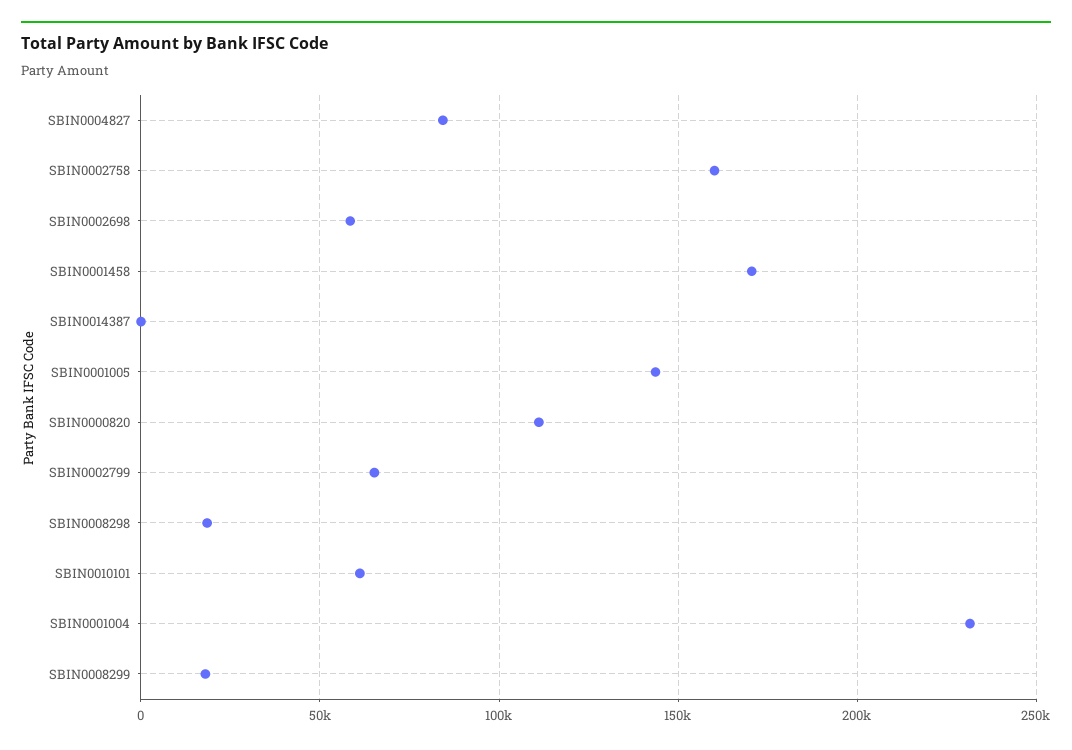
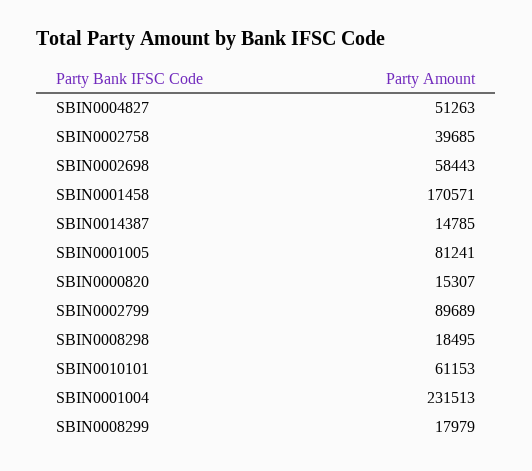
SBIN0004827: 85000 -> 51263
SBIN0002758: 160000 -> 39685
SBIN0014387: 0 -> 14785
SBIN0001005: 145000 -> 81241
SBIN0000820: 110000 -> 15307
SBIN0002799: 65000 -> 89689

